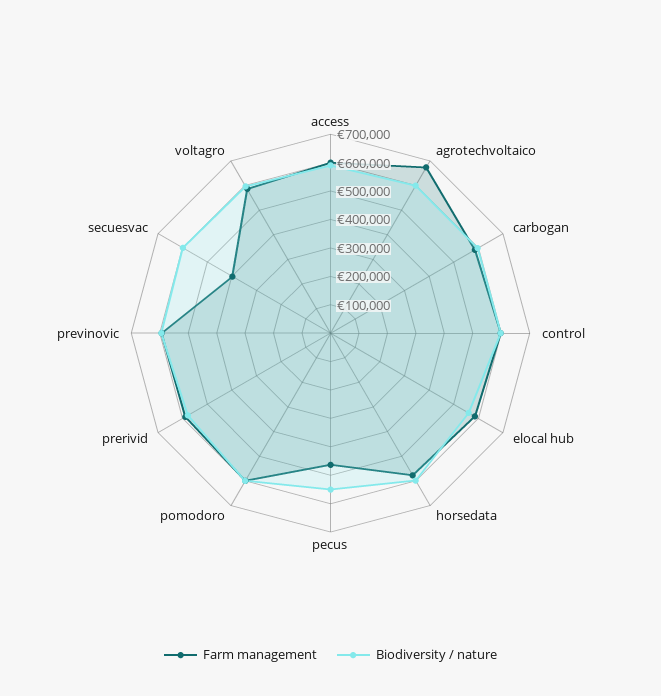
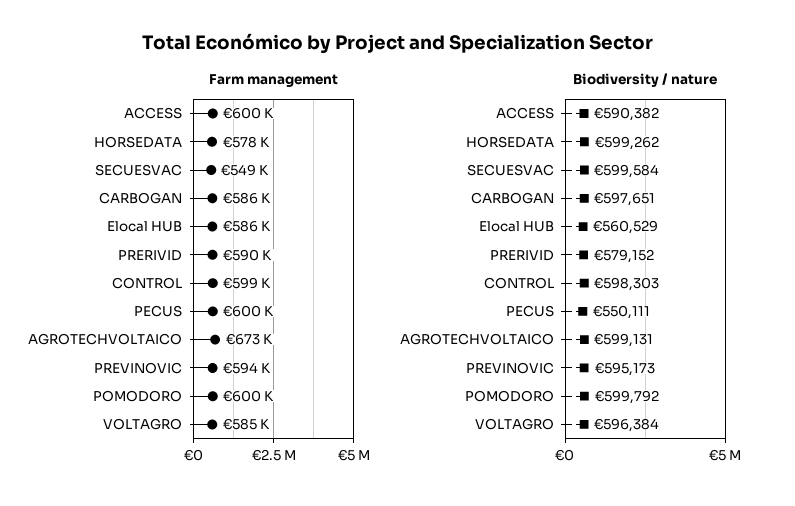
Farm management, pecus: 450000 -> 600000
Farm management, secuesvac: 400000 -> 549000

